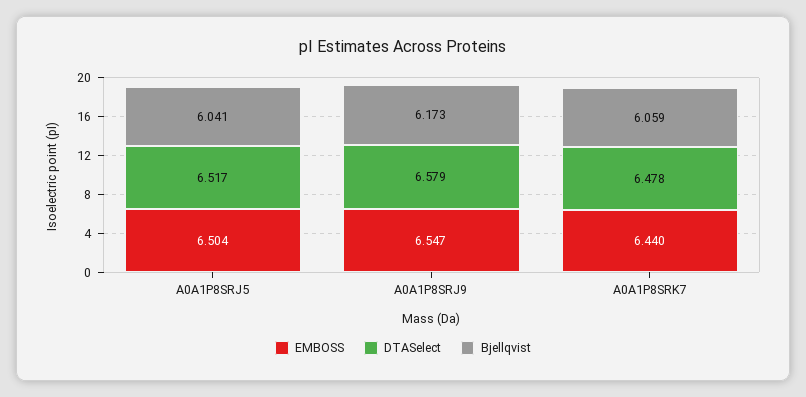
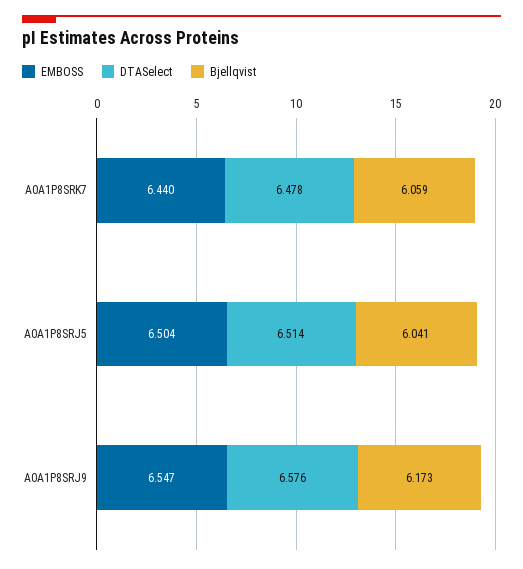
DTASelect, A0A1P8SRJ5: 6.517 -> 6.514
DTASelect, A0A1P8SRJ9: 6.579 -> 6.576

